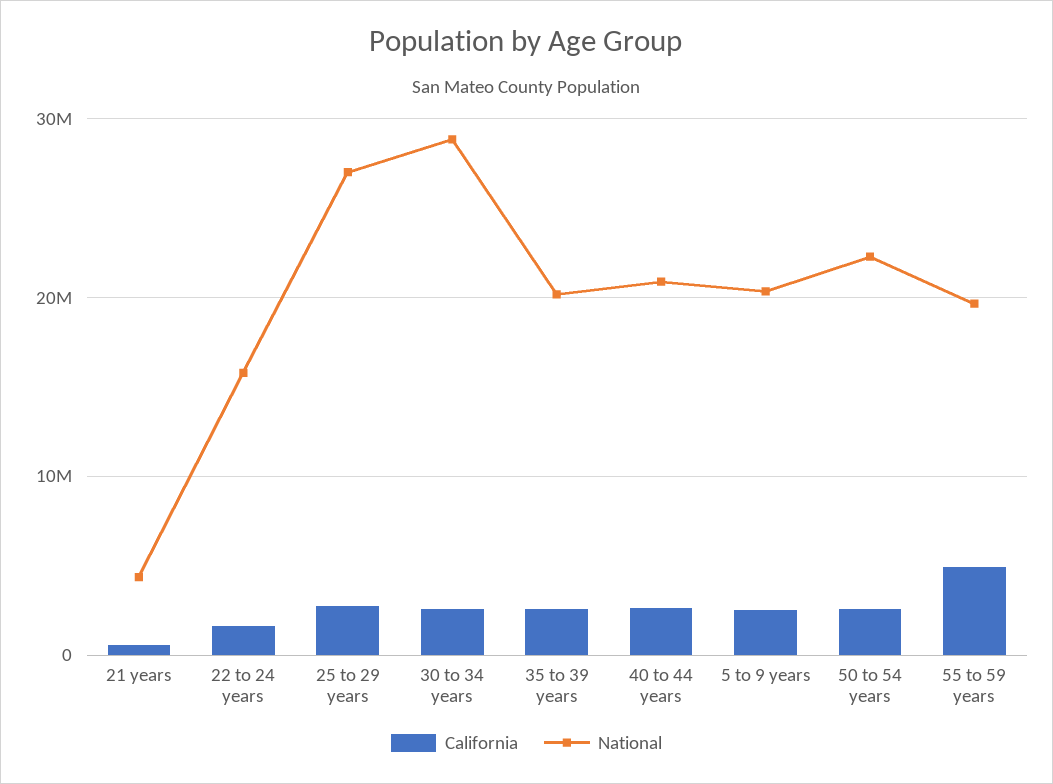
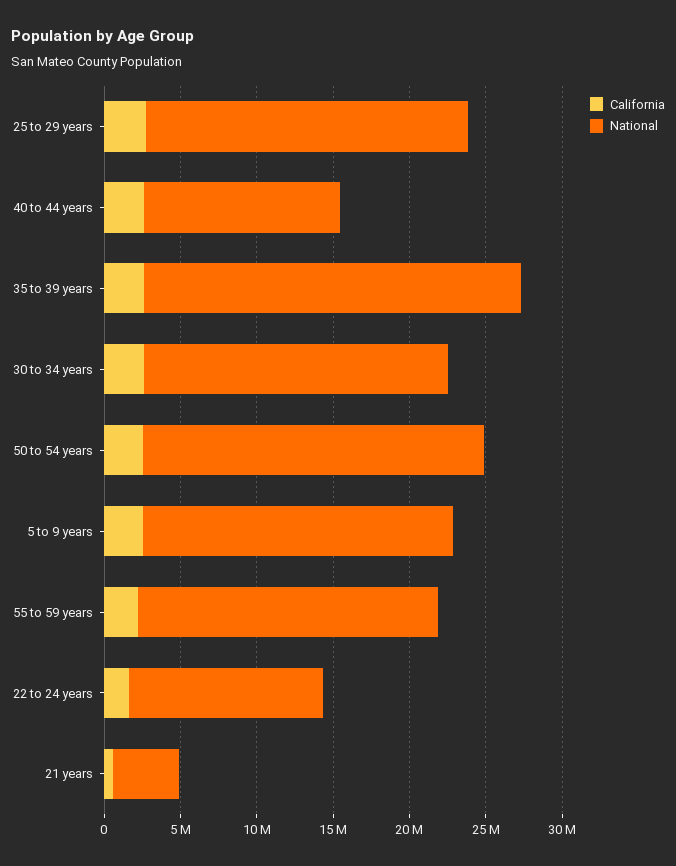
National, 22 to 24 years: 16000000 -> 13000000
National, 25 to 29 years: 27000000 -> 21000000
National, 30 to 34 years: 29000000 -> 20000000
National, 35 to 39 years: 20000000 -> 25000000
National, 40 to 44 years: 21000000 -> 13000000
California, 55 to 59 years: 5000000 -> 2000000

